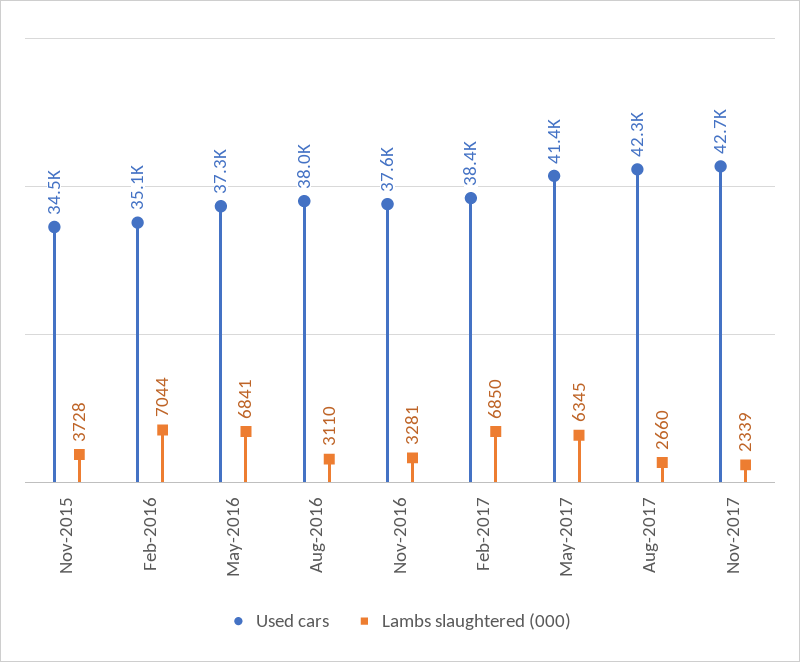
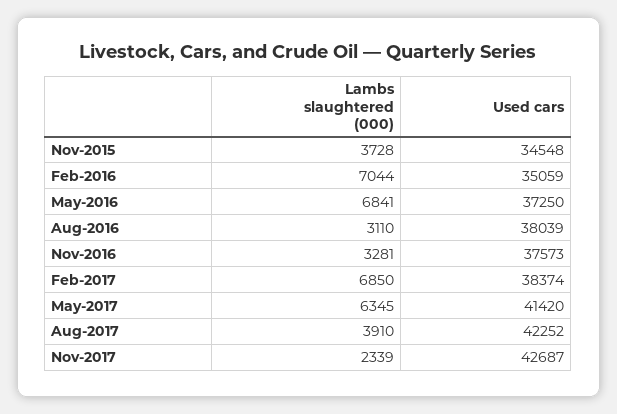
Lambs slaughtered (000), Aug-2017: 2660 -> 3910

